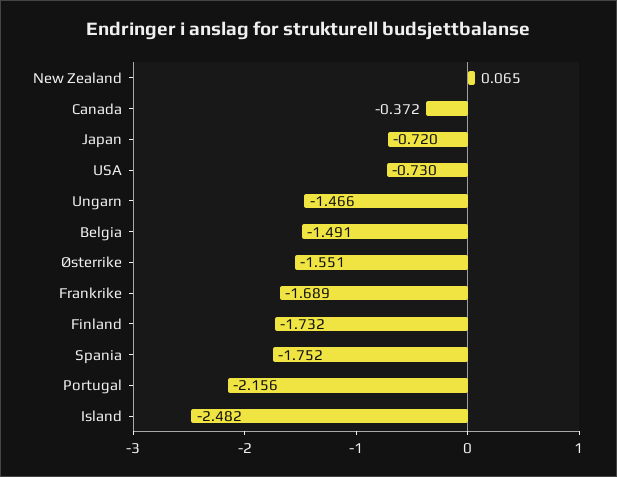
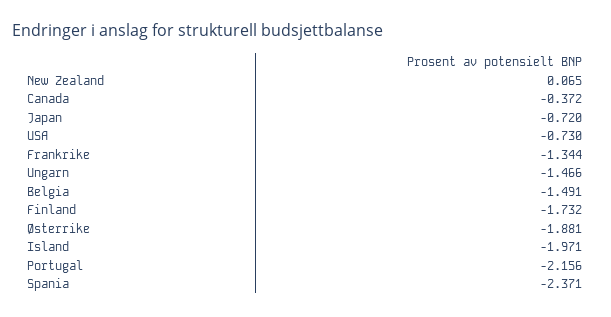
Østerrike: -1.551 -> -1.881
Frankrike: -1.689 -> -1.344
Spania: -1.752 -> -2.371
Island: -2.482 -> -1.971

